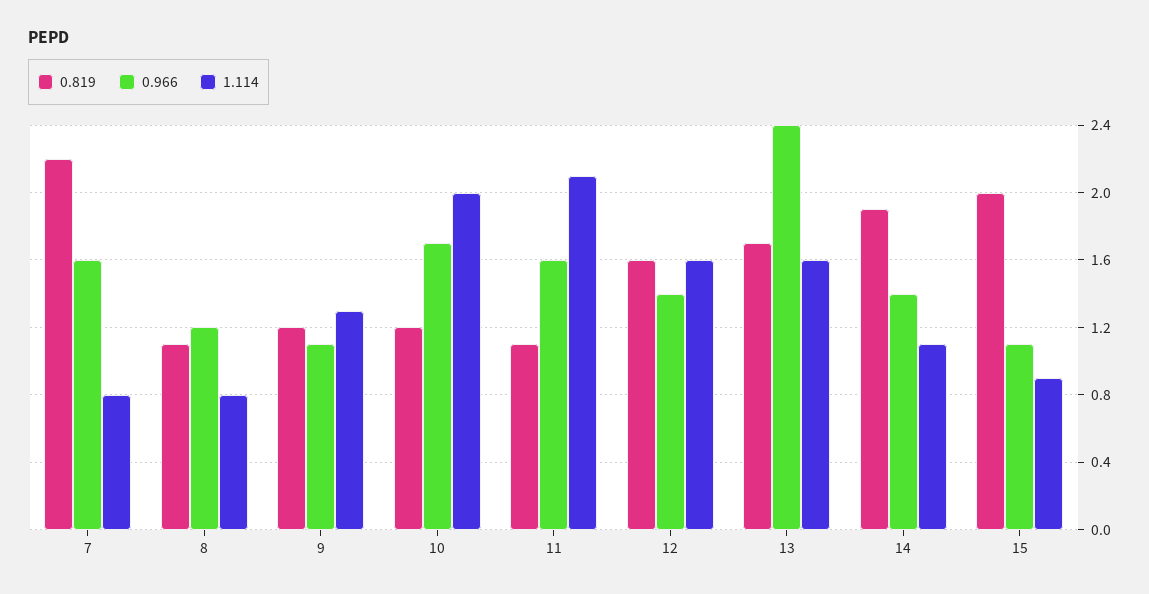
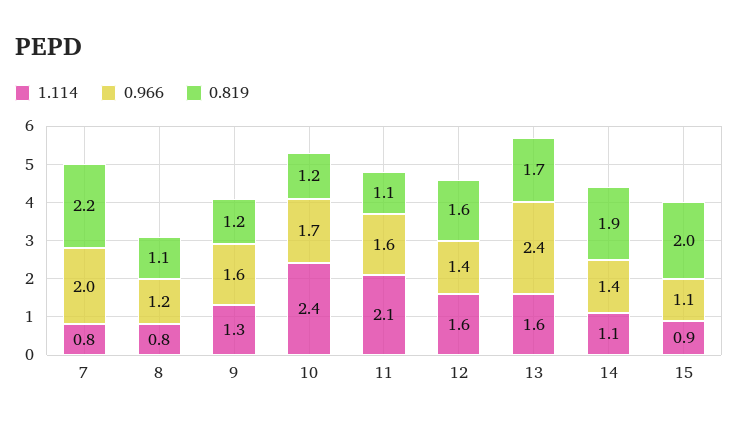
0.966, 7: 1.6 -> 2
0.966, 9: 1.1 -> 1.6
1.114, 10: 2 -> 2.4

